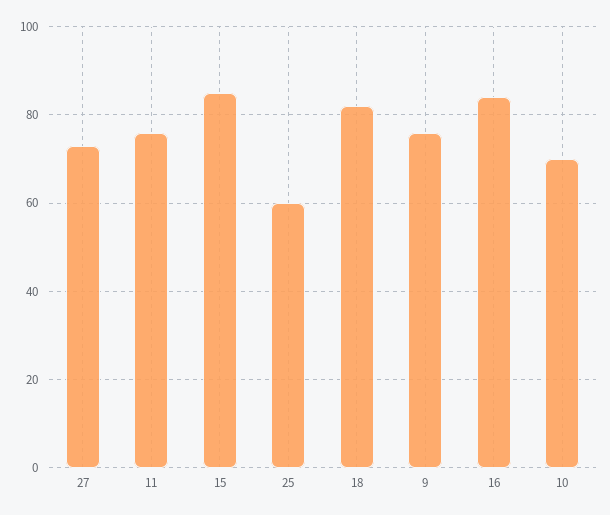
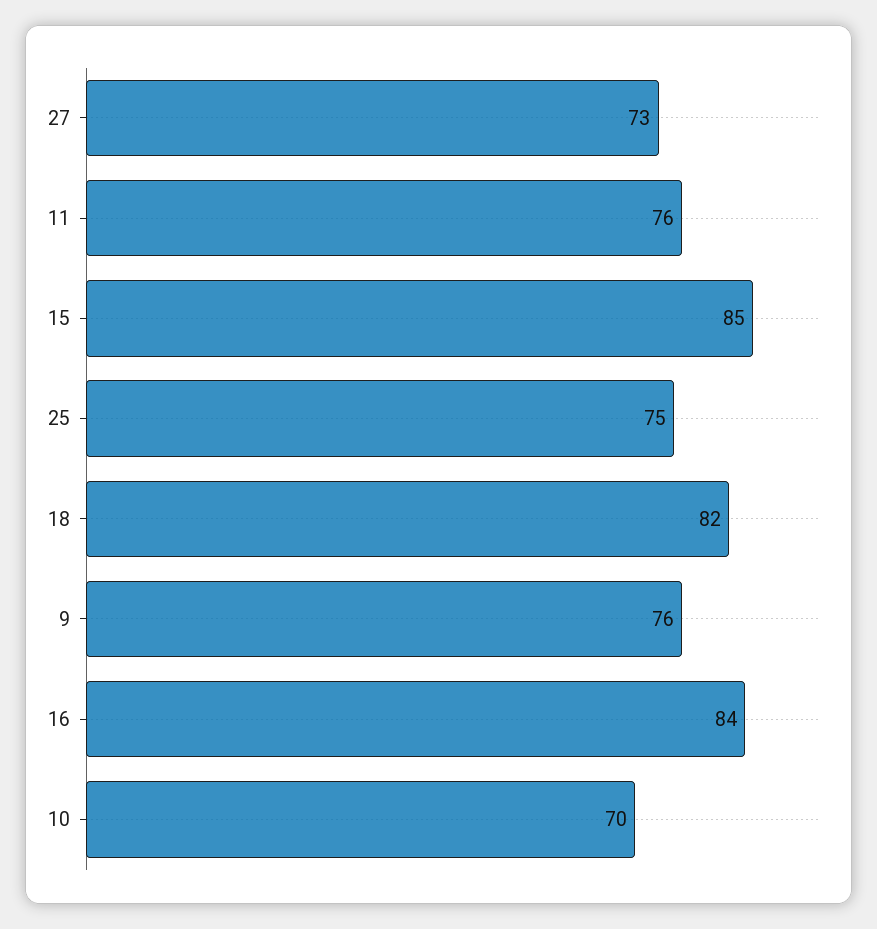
25: 60 -> 75

